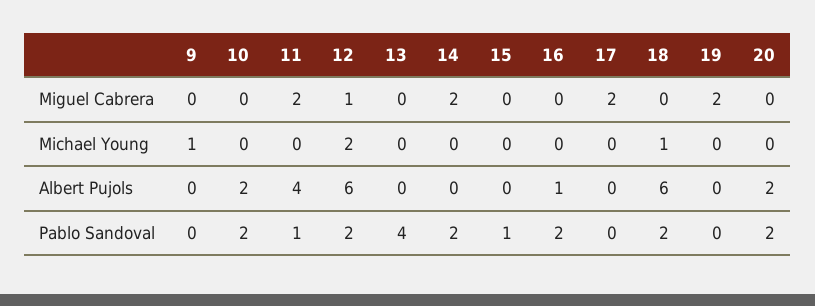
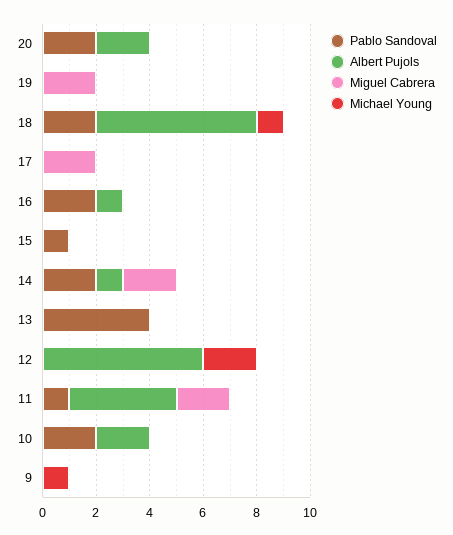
Miguel Cabrera, 12: 1 -> 0
Albert Pujols, 14: 0 -> 1
Pablo Sandoval, 12: 2 -> 0

